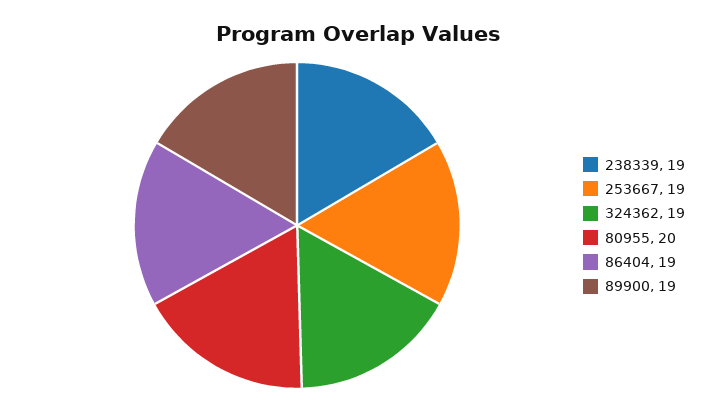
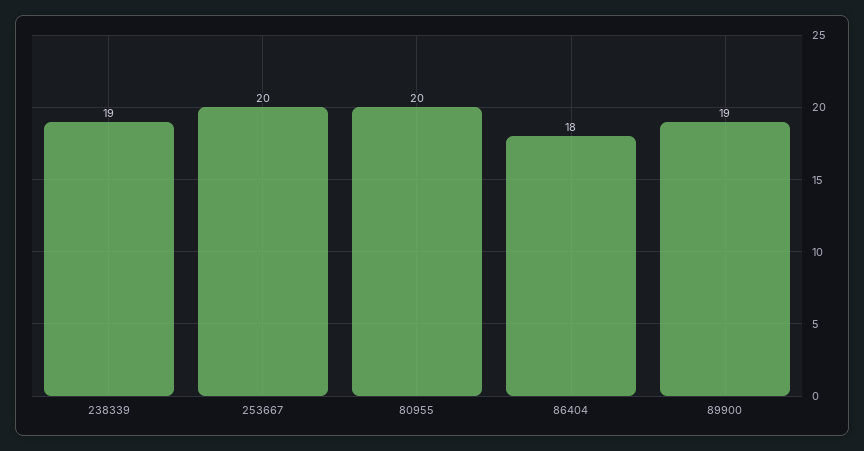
253667: 19 -> 20
324362: 19 -> none
86404: 19 -> 18

